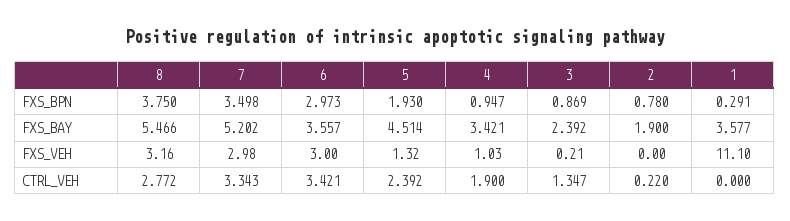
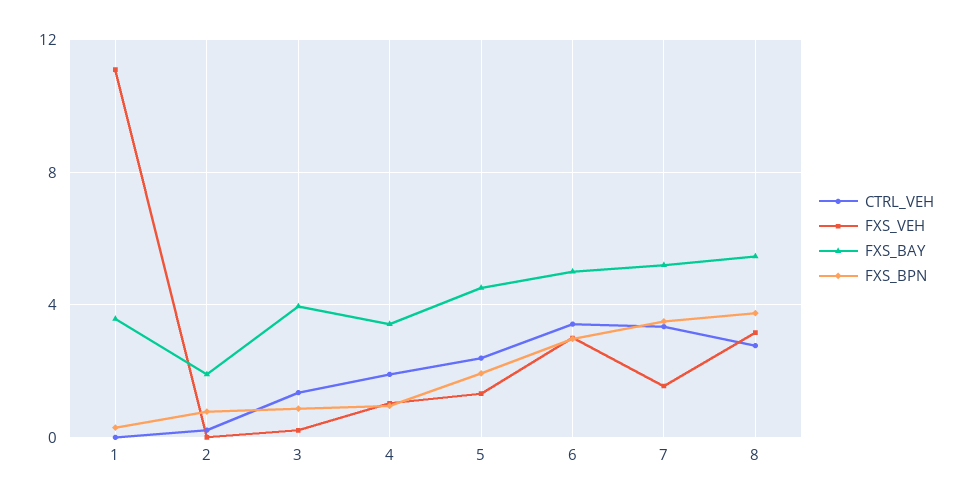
FXS_BAY, 6: 3.557 -> 5
FXS_BAY, 3: 2.392 -> 4
FXS_VEH, 7: 2.98 -> 1.5

